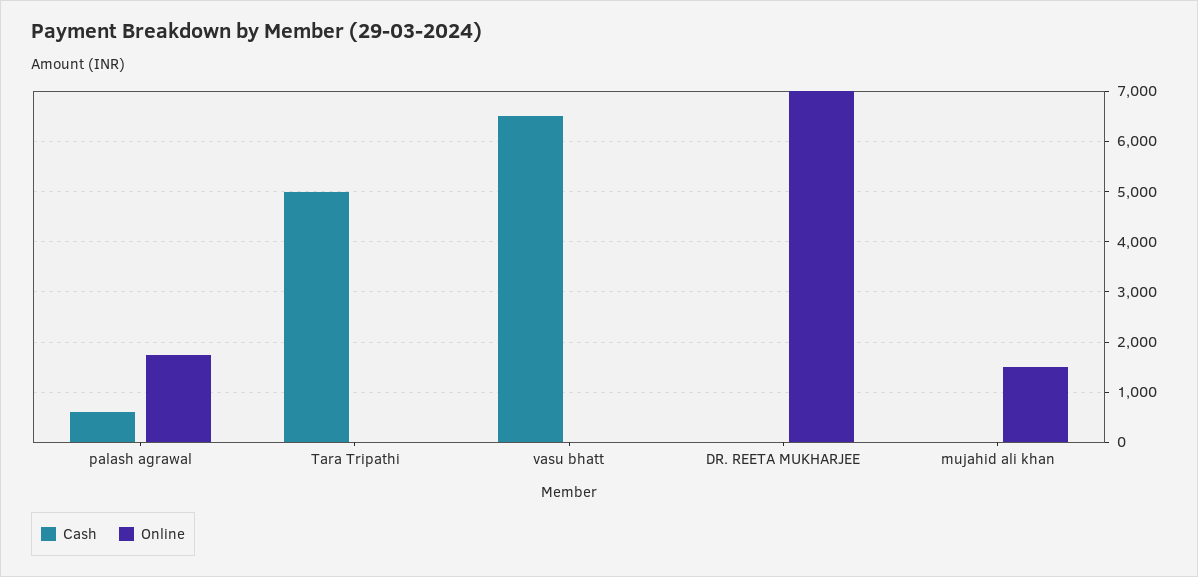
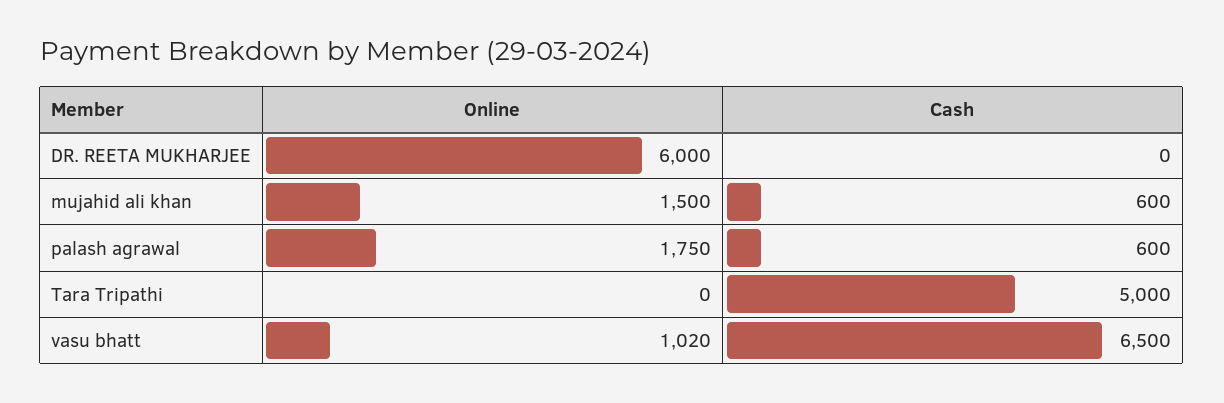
Online, vasu bhatt: 0 -> 1020
Online, DR. REETA MUKHARJEE: 7000 -> 6000
Cash, mujahid ali khan: 0 -> 600

